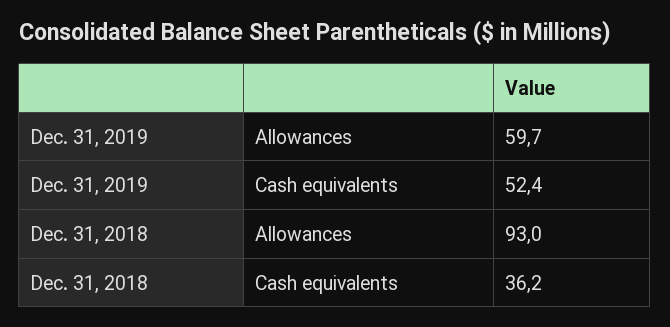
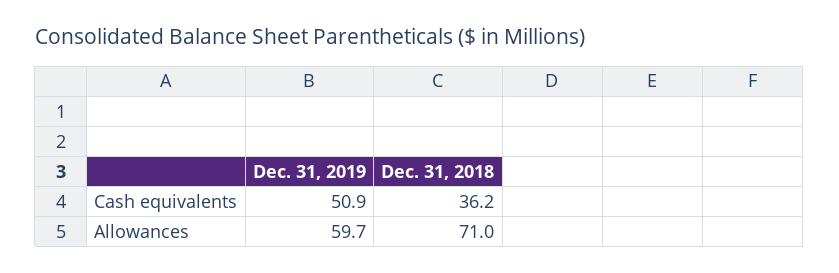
Dec. 31, 2019, Cash equivalents: 52.4 -> 50.9
Dec. 31, 2018, Allowances: 93 -> 71

